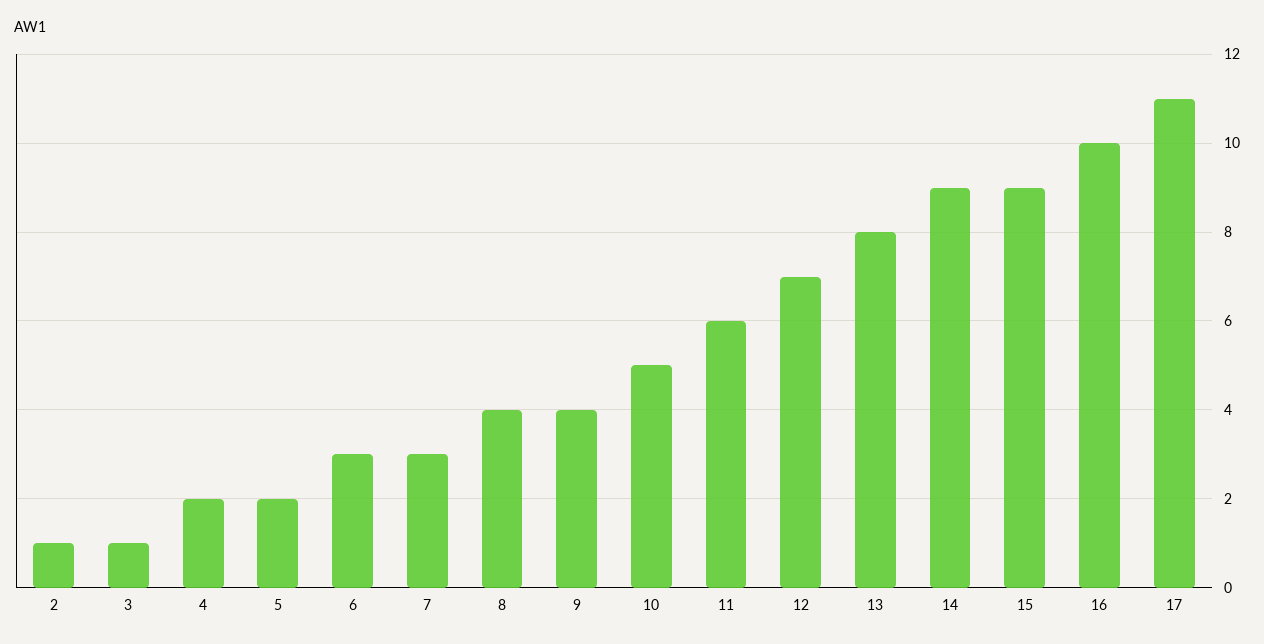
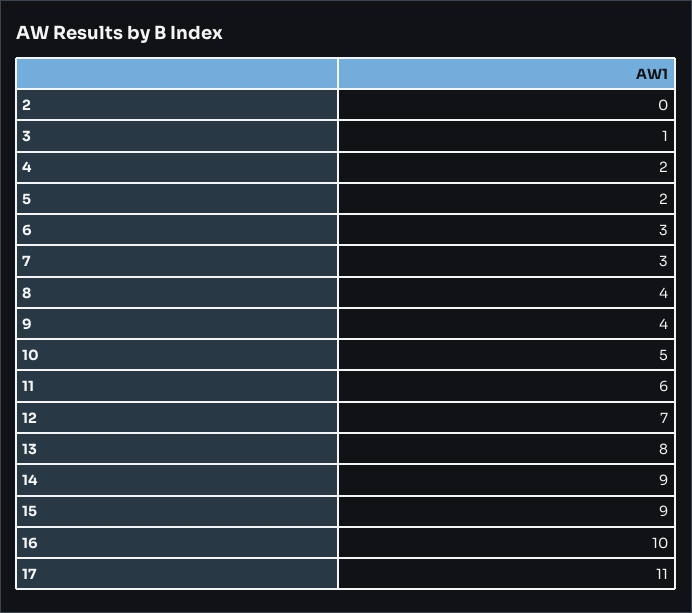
2: 1 -> 0

